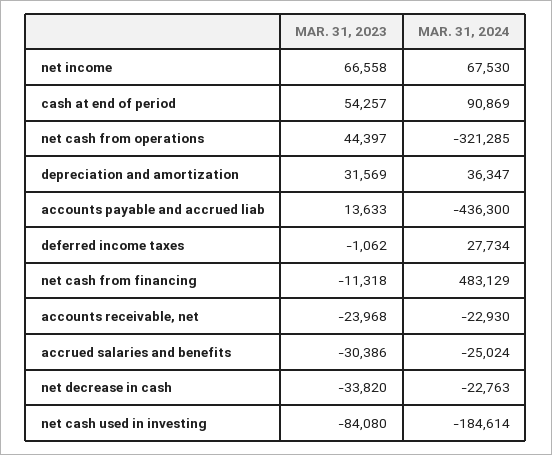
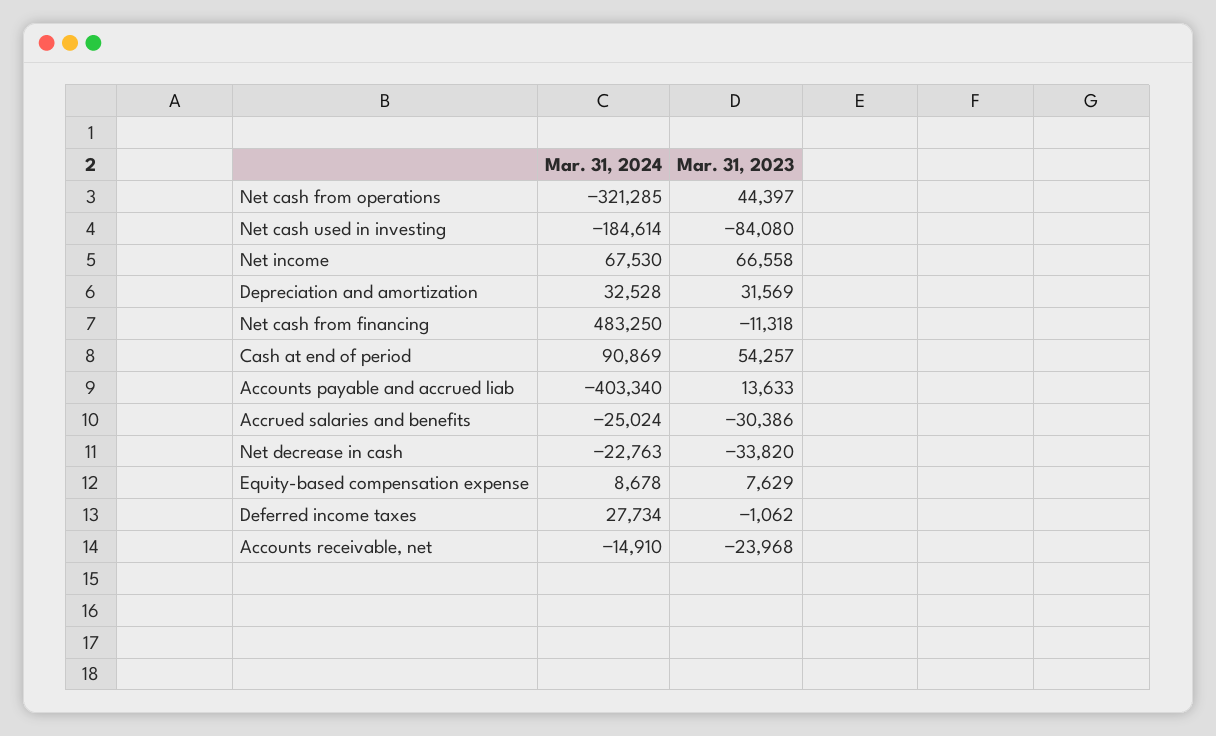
MAR. 31, 2024, depreciation and amortization: 36347 -> 32528
MAR. 31, 2024, accounts payable and accrued liab: -436300 -> -403340
MAR. 31, 2024, net cash from financing: 483129 -> 483250
MAR. 31, 2024, accounts receivable, net: -22930 -> -14910
MAR. 31, 2024, Equity-based compensation expense: none -> 8678
MAR. 31, 2023, Equity-based compensation expense: none -> 7629

